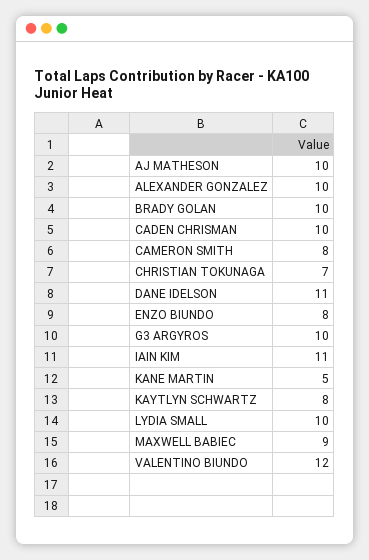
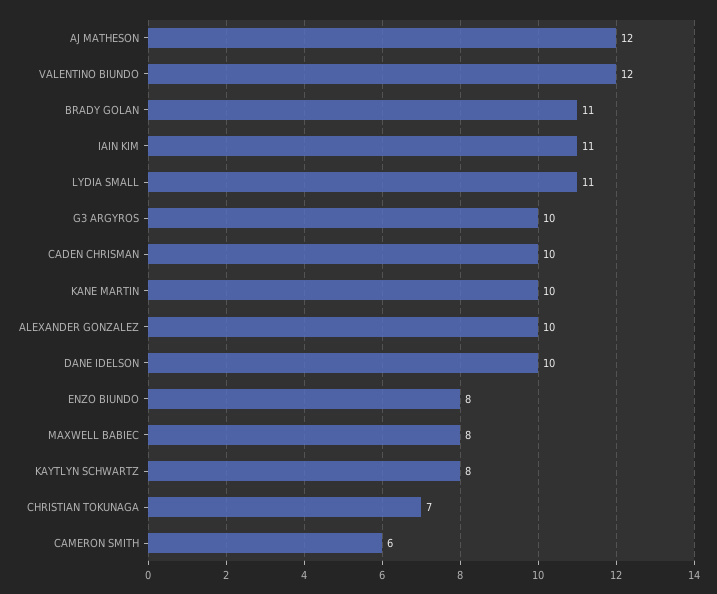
AJ MATHESON: 10 -> 12
BRADY GOLAN: 10 -> 11
CAMERON SMITH: 8 -> 6
DANE IDELSON: 11 -> 10
KANE MARTIN: 5 -> 10
LYDIA SMALL: 10 -> 11
MAXWELL BABIEC: 9 -> 8

